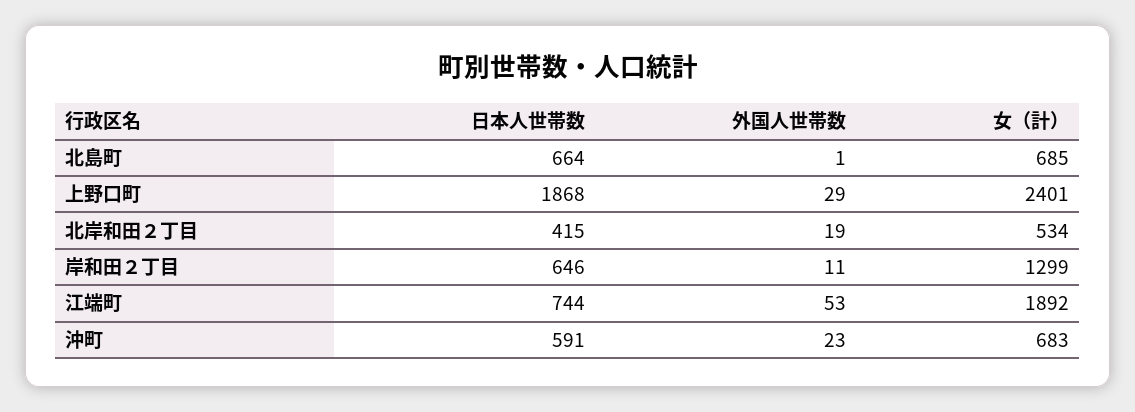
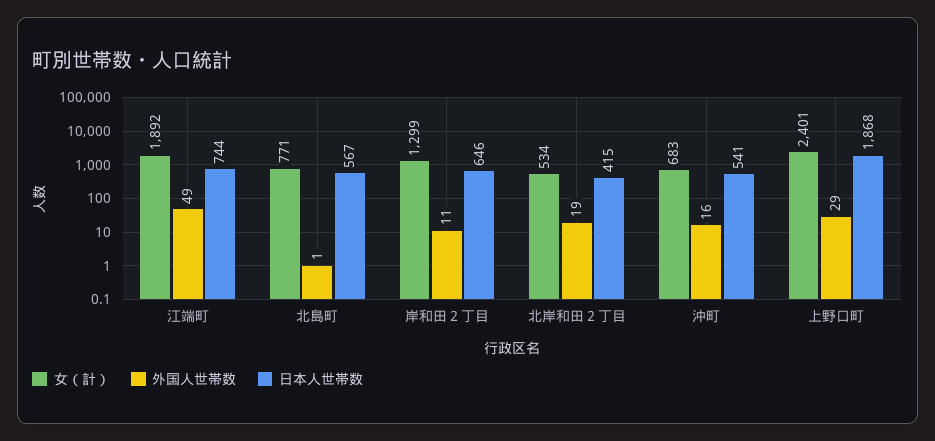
日本人世帯数, 北島町: 664 -> 567
女（計）, 北島町: 685 -> 771
外国人世帯数, 江端町: 53 -> 49
日本人世帯数, 沖町: 591 -> 541
外国人世帯数, 沖町: 23 -> 16

